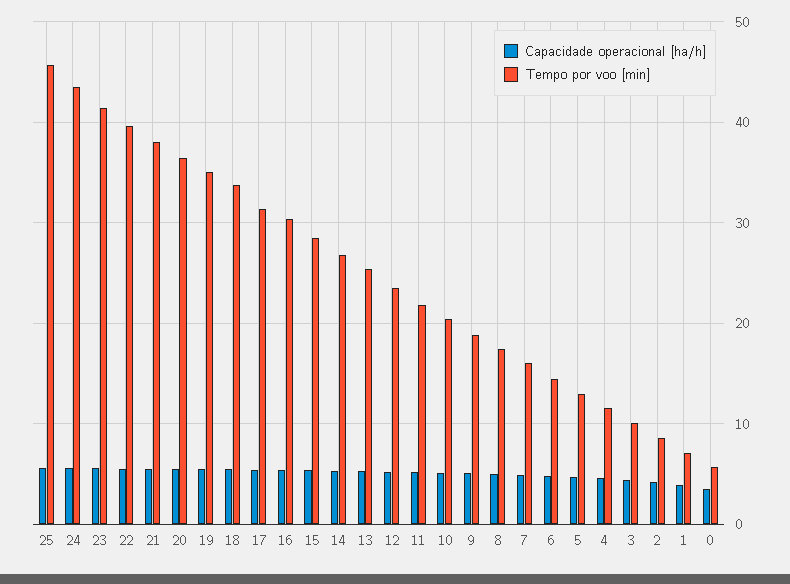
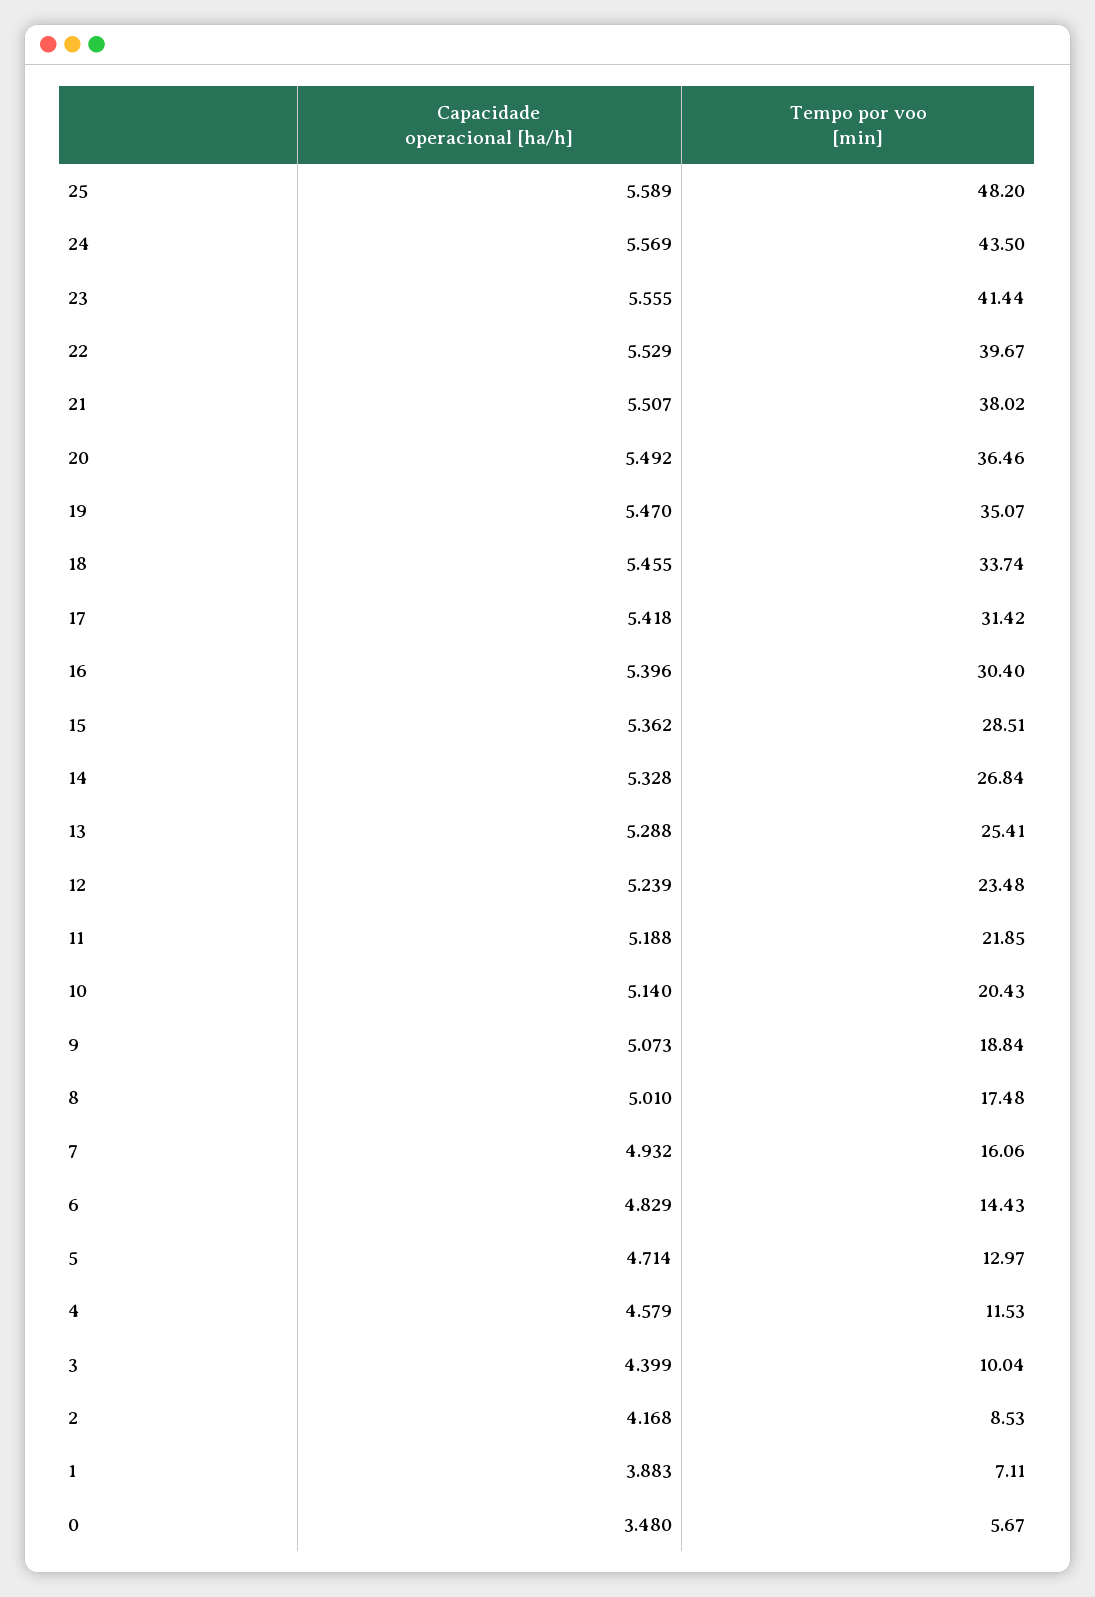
Tempo por voo [min], 25: 46 -> 48.2

